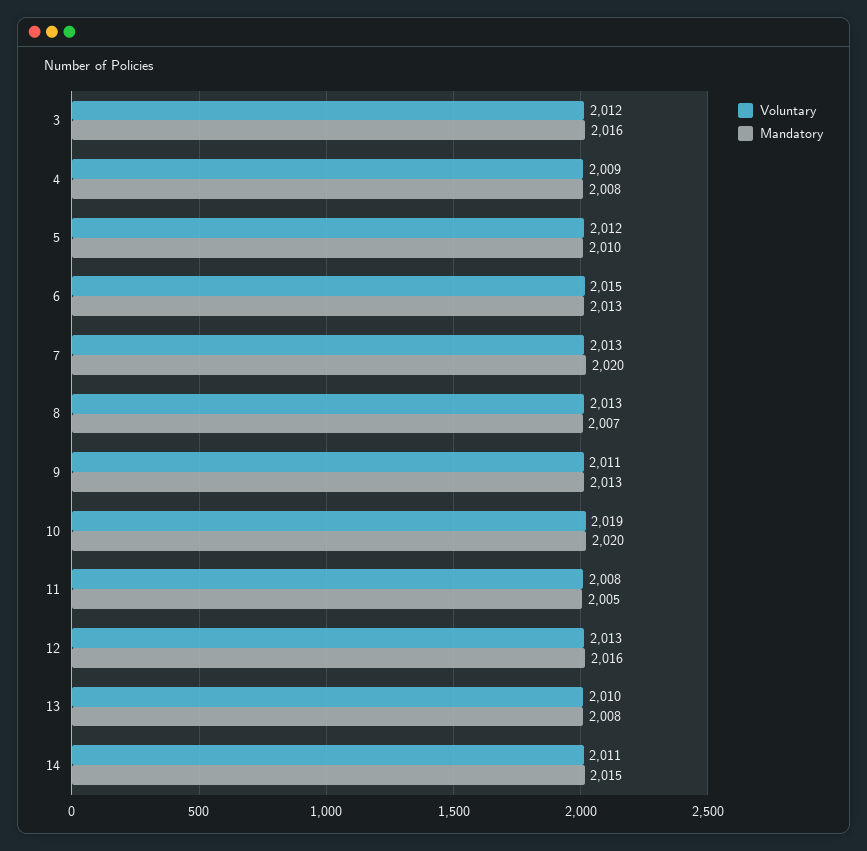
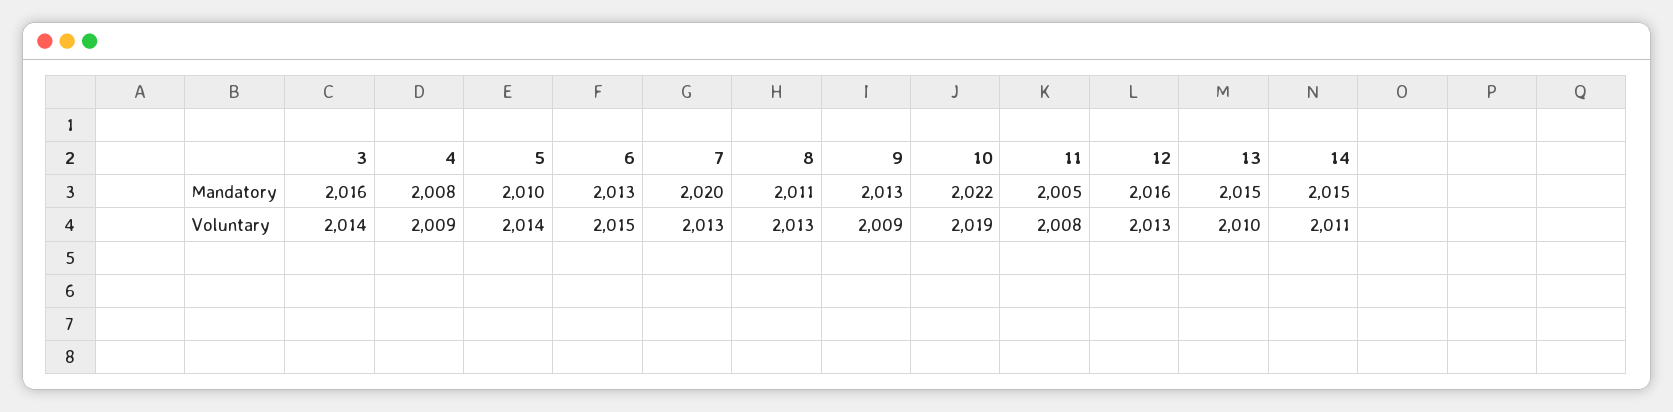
Voluntary, 3: 2012 -> 2014
Voluntary, 5: 2012 -> 2014
Mandatory, 8: 2007 -> 2011
Voluntary, 9: 2011 -> 2009
Mandatory, 10: 2020 -> 2022
Mandatory, 13: 2008 -> 2015

